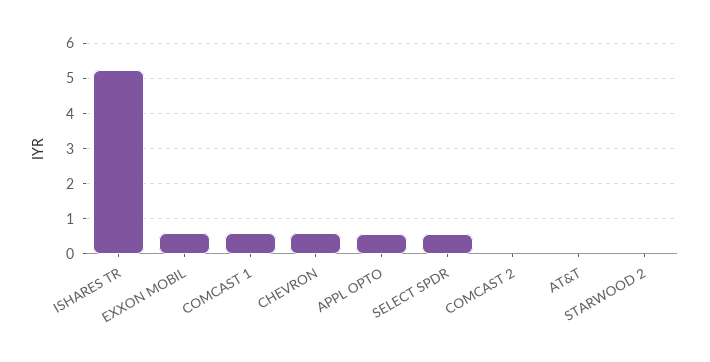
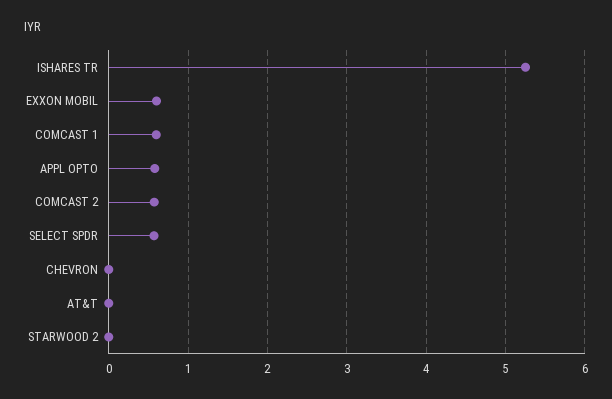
CHEVRON: 0.6 -> 0
COMCAST 2: 0 -> 0.6

